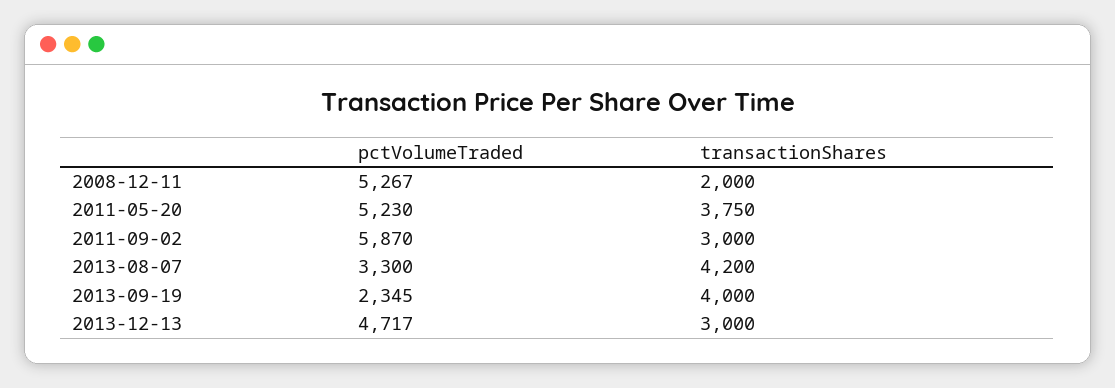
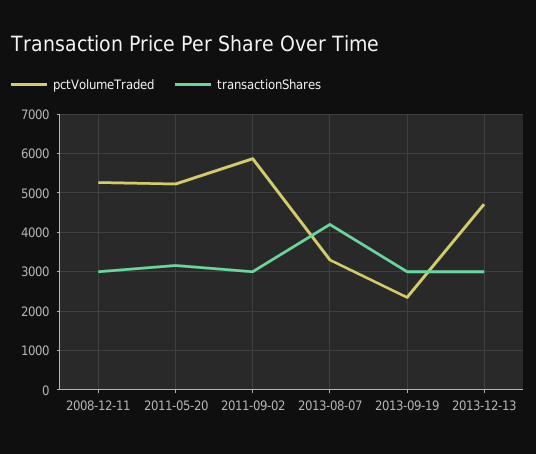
transactionShares, 2008-12-11: 2000 -> 3000
transactionShares, 2011-05-20: 3750 -> 3200
transactionShares, 2013-09-19: 4000 -> 3000

